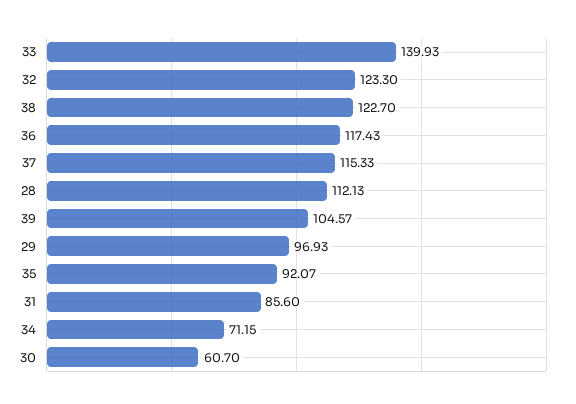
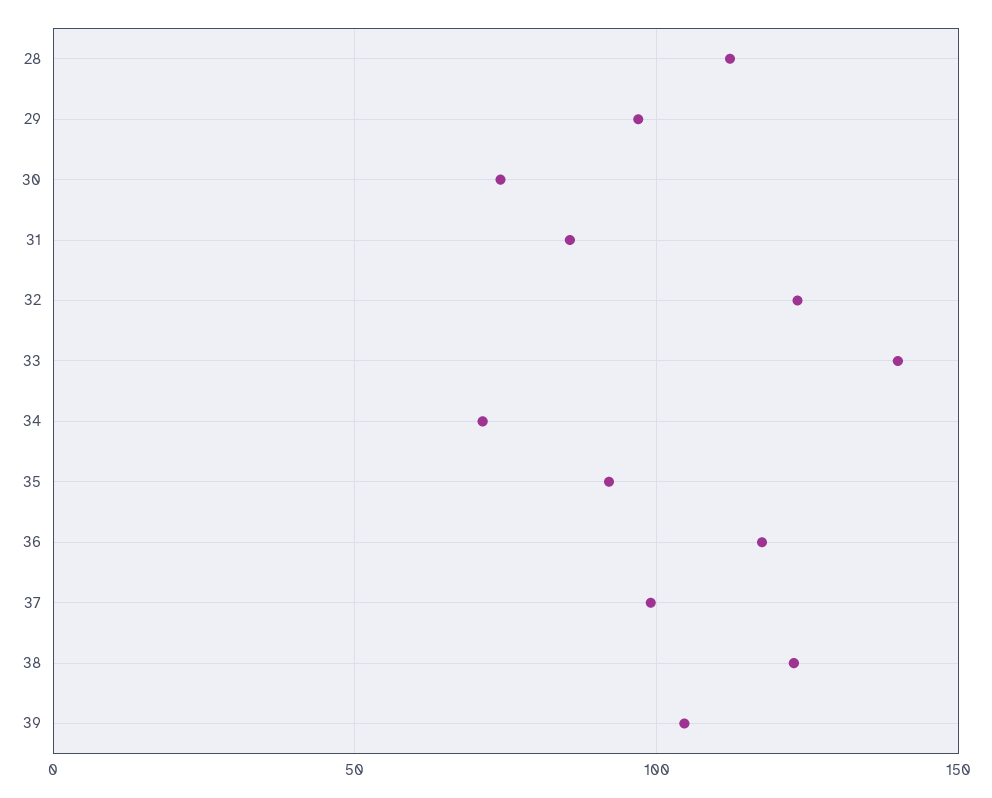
37: 115.33 -> 100
30: 60.7 -> 75

